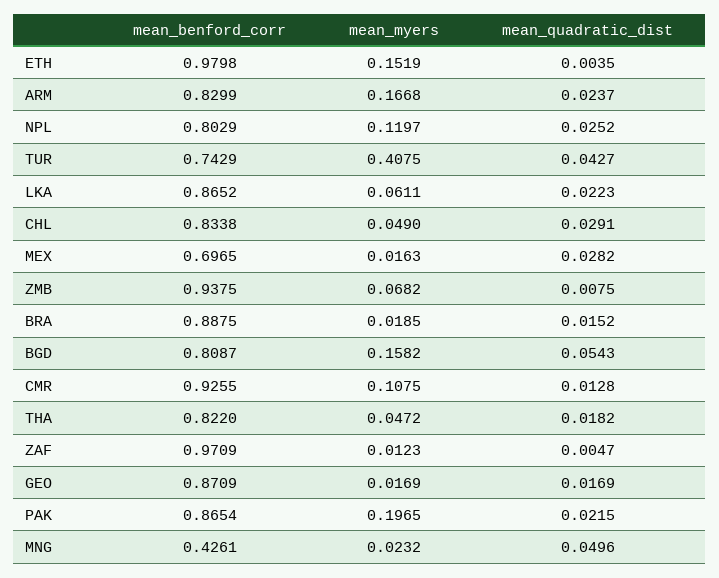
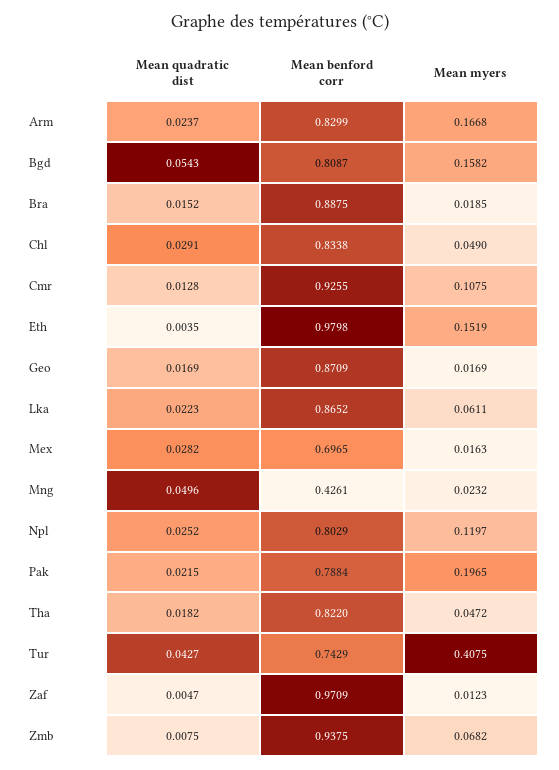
mean_benford_corr, PAK: 0.8654 -> 0.7884

